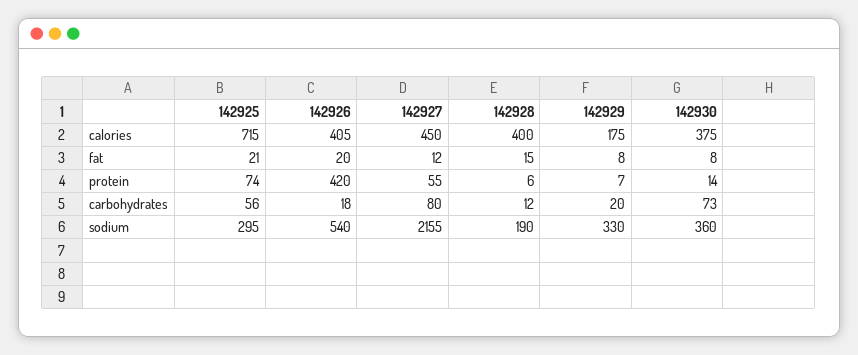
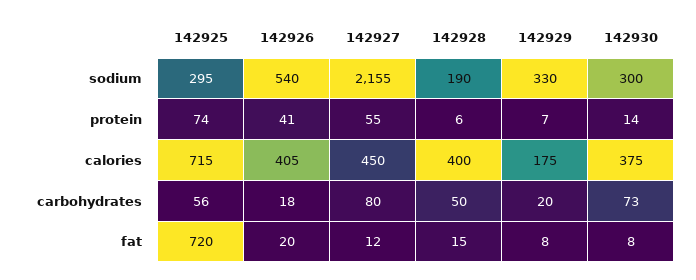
142925, fat: 21 -> 720
142926, protein: 420 -> 41
142928, carbohydrates: 12 -> 50
142930, sodium: 360 -> 300

